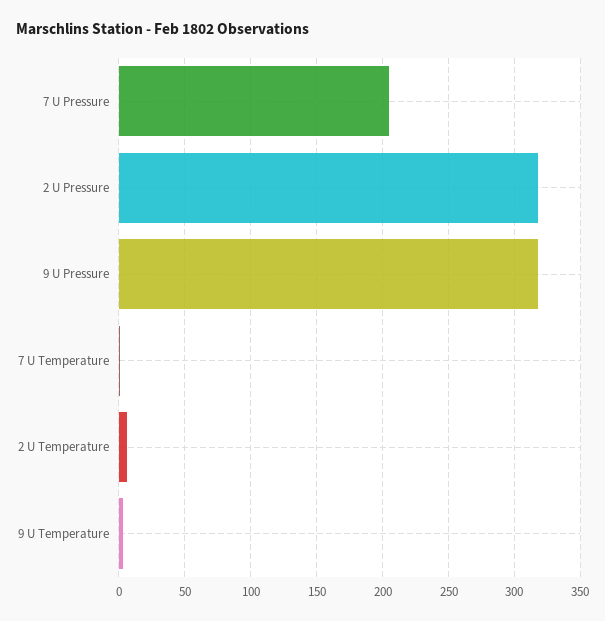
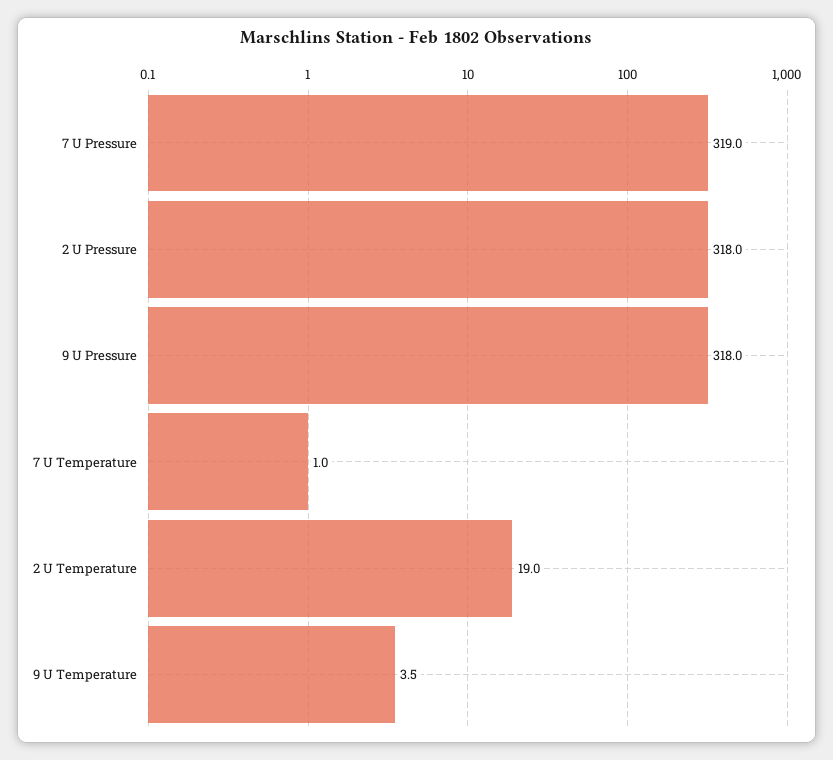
7 U Pressure: 205 -> 319
2 U Temperature: 5 -> 19

